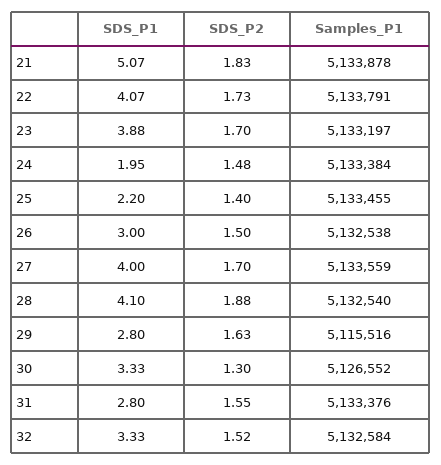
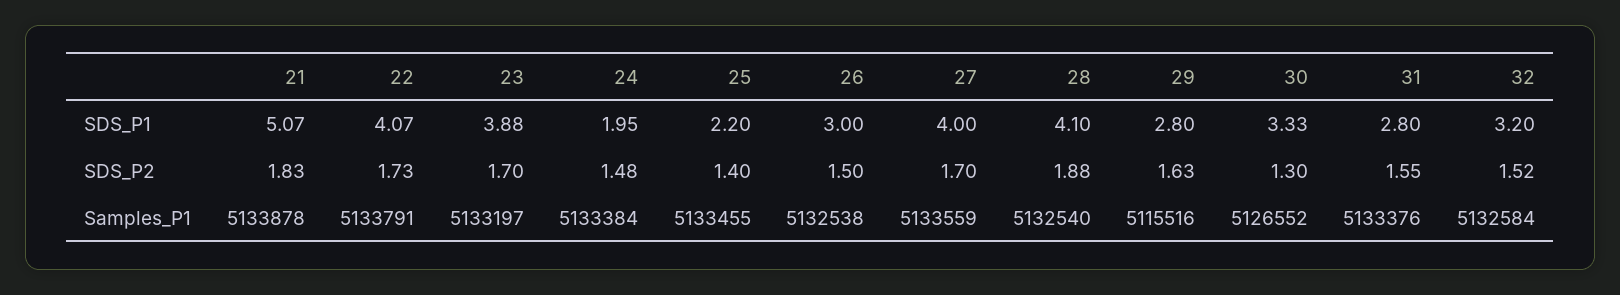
SDS_P1, 32: 3.33 -> 3.2

